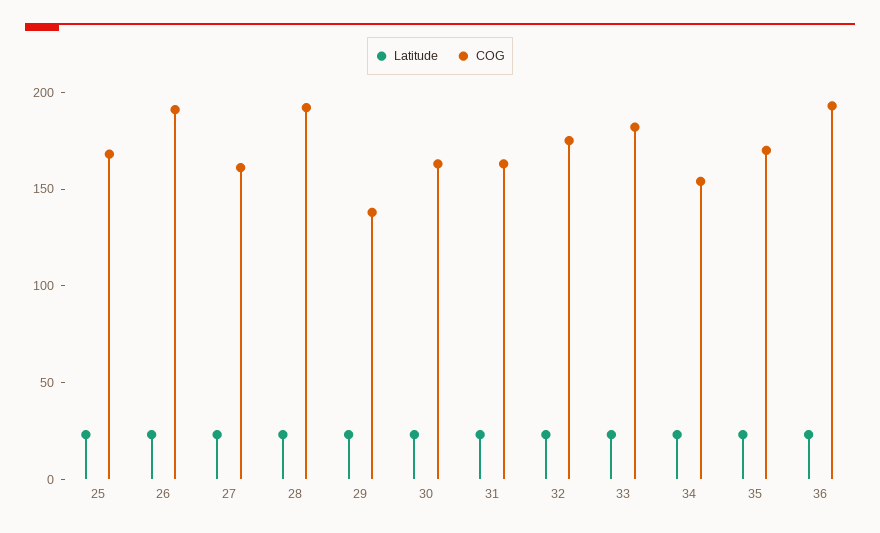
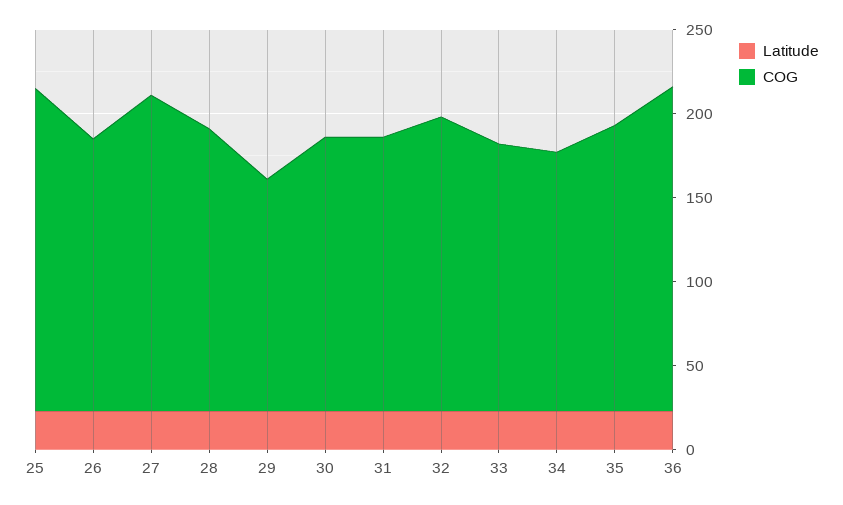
COG, 25: 170 -> 190
COG, 26: 190 -> 160
COG, 27: 160 -> 190
COG, 28: 190 -> 170
COG, 33: 180 -> 160

